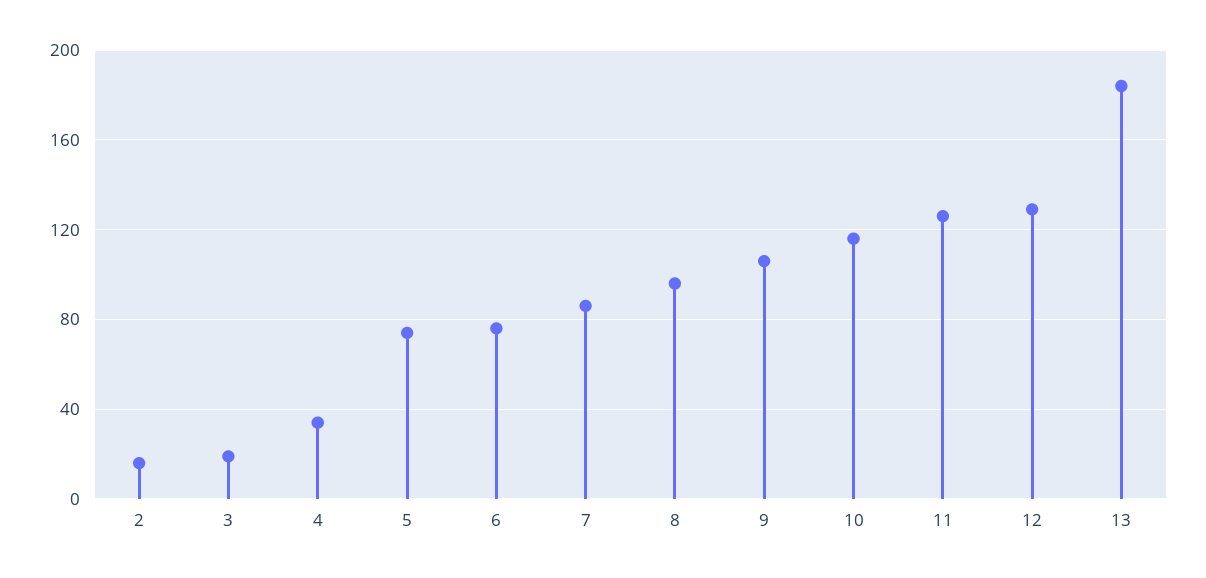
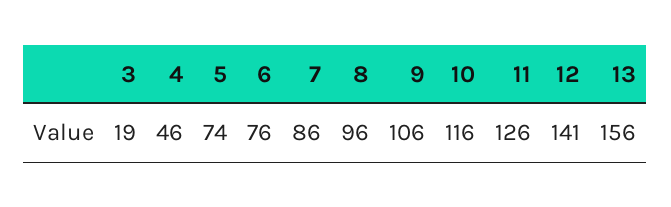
2: 15 -> none
4: 35 -> 46
12: 130 -> 141
13: 185 -> 156

